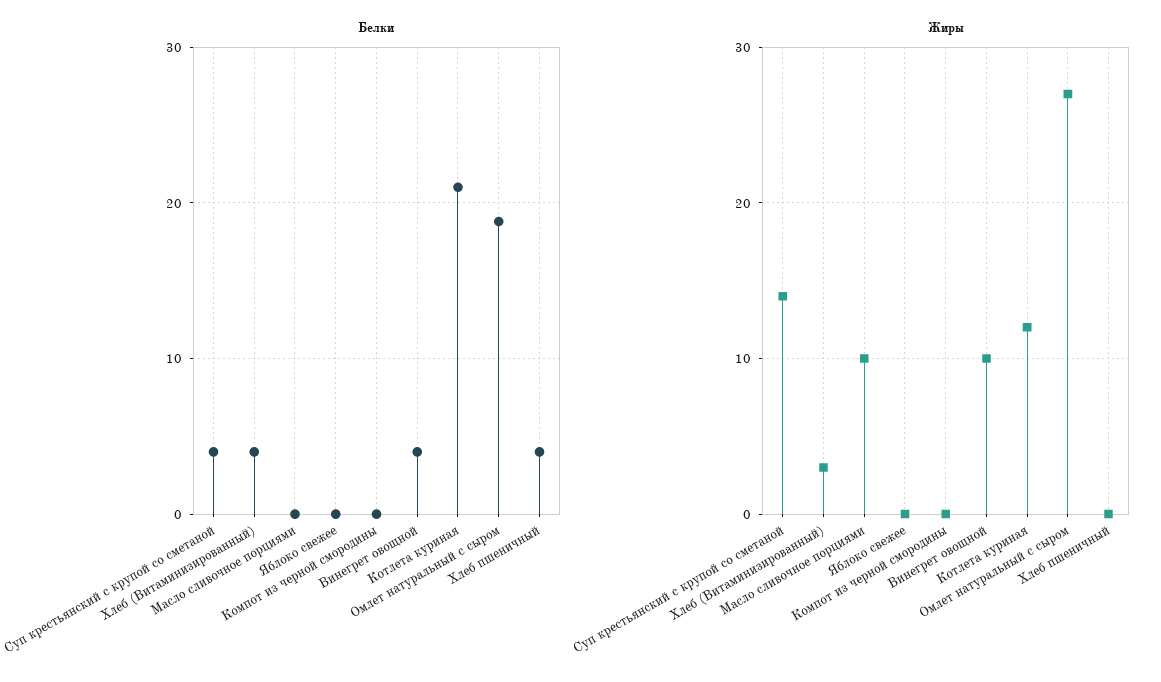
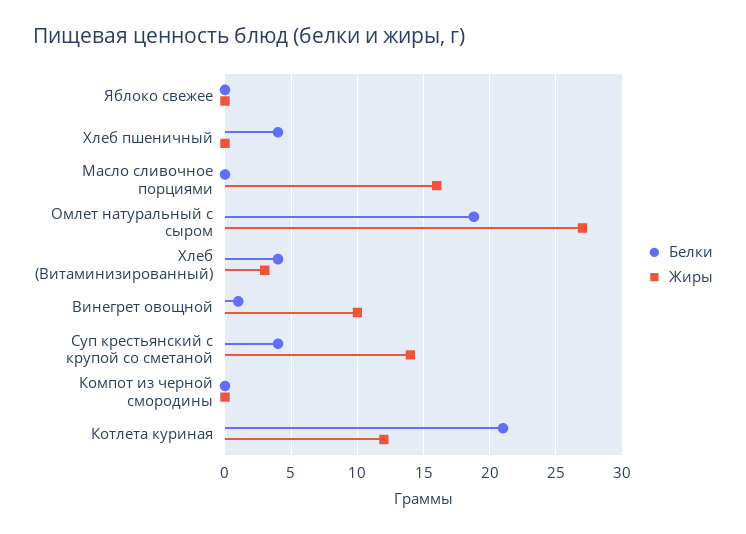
Белки, Винегрет овощной: 4 -> 1
Жиры, Масло сливочное порциями: 10 -> 16

